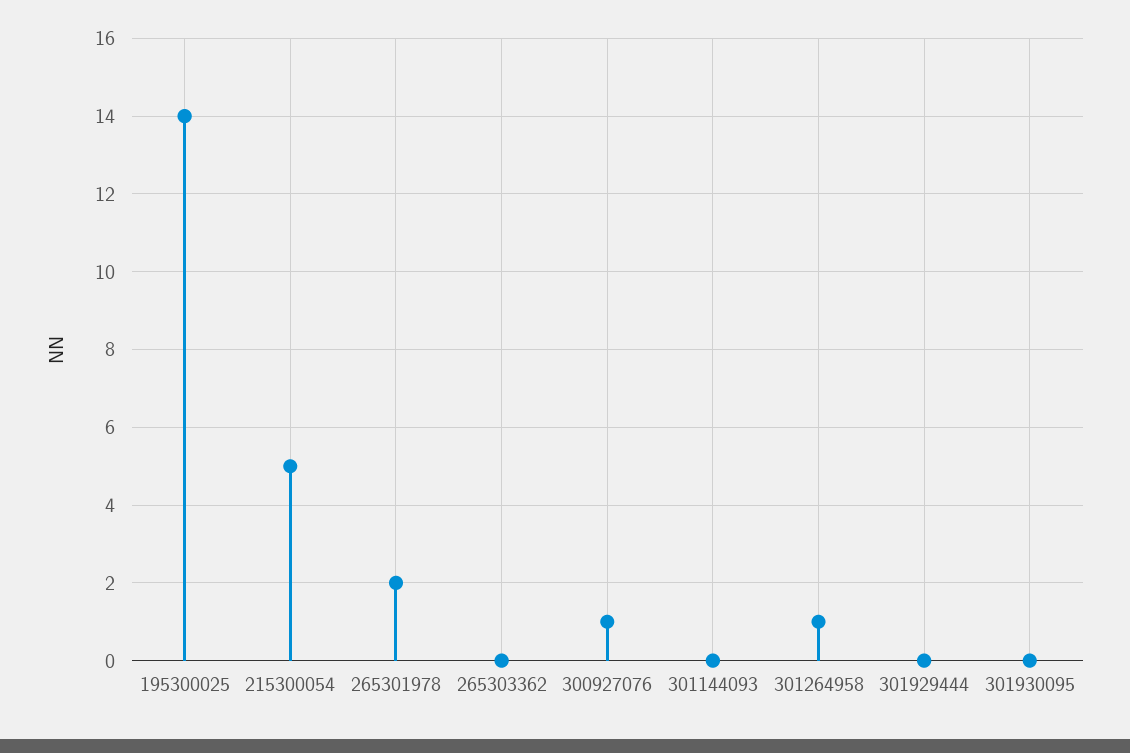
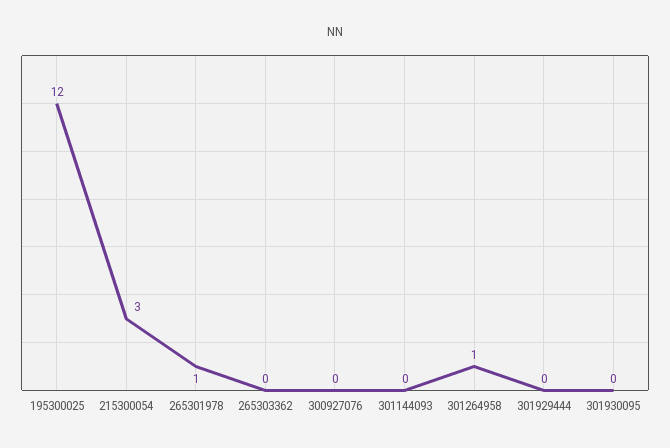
195300025: 14 -> 12
215300054: 5 -> 3
265301978: 2 -> 1
300927076: 1 -> 0

